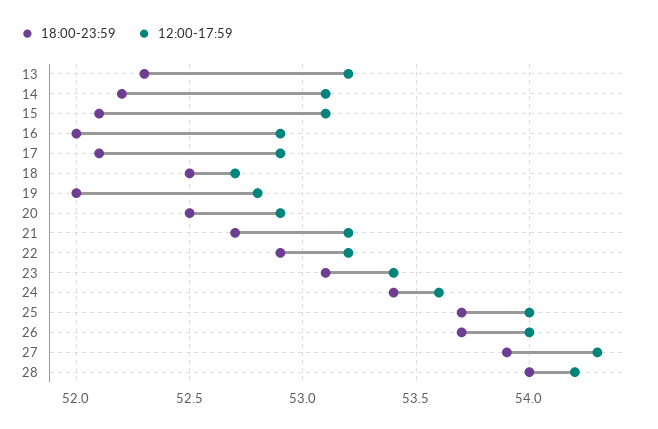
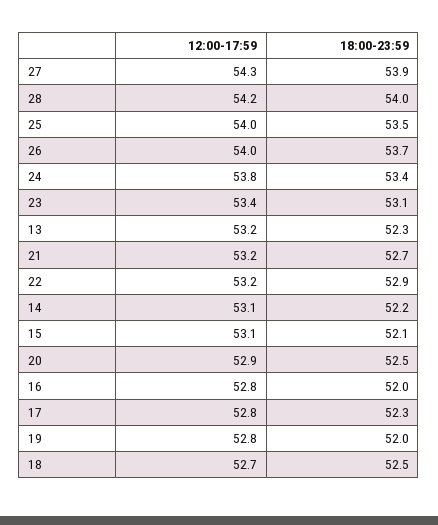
12:00-17:59, 16: 52.9 -> 52.8
18:00-23:59, 17: 52.1 -> 52.3
12:00-17:59, 17: 52.9 -> 52.8
12:00-17:59, 24: 53.6 -> 53.8
18:00-23:59, 25: 53.7 -> 53.5

